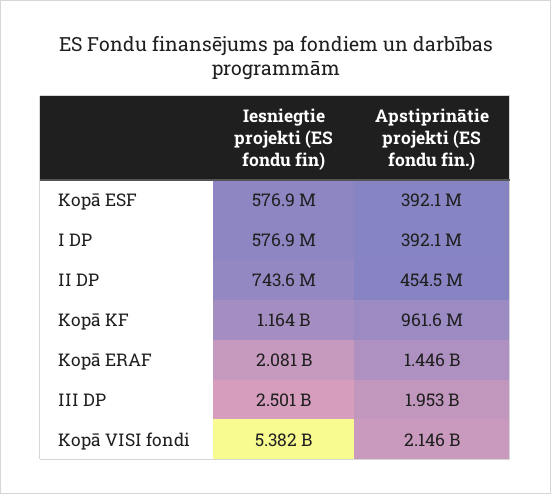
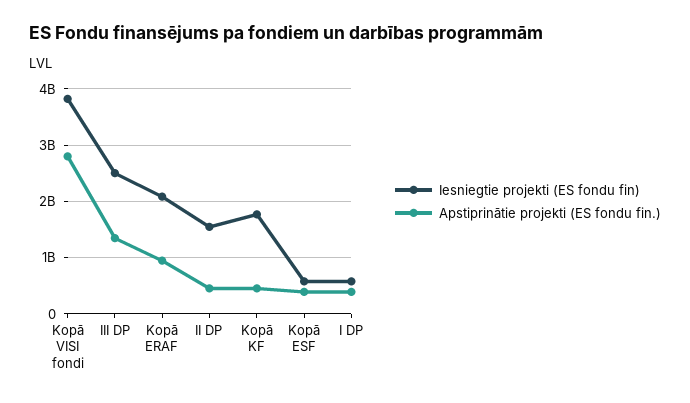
Iesniegtie projekti (ES fondu fin), II DP: 743600000 -> 1600000000
Iesniegtie projekti (ES fondu fin), Kopā KF: 1164000000 -> 1800000000
Apstiprinātie projekti (ES fondu fin.), Kopā KF: 961600000 -> 400000000
Apstiprinātie projekti (ES fondu fin.), Kopā ERAF: 1446000000 -> 1000000000
Apstiprinātie projekti (ES fondu fin.), III DP: 1953000000 -> 1400000000
Iesniegtie projekti (ES fondu fin), Kopā VISI fondi: 5382000000 -> 3800000000
Apstiprinātie projekti (ES fondu fin.), Kopā VISI fondi: 2146000000 -> 2800000000

